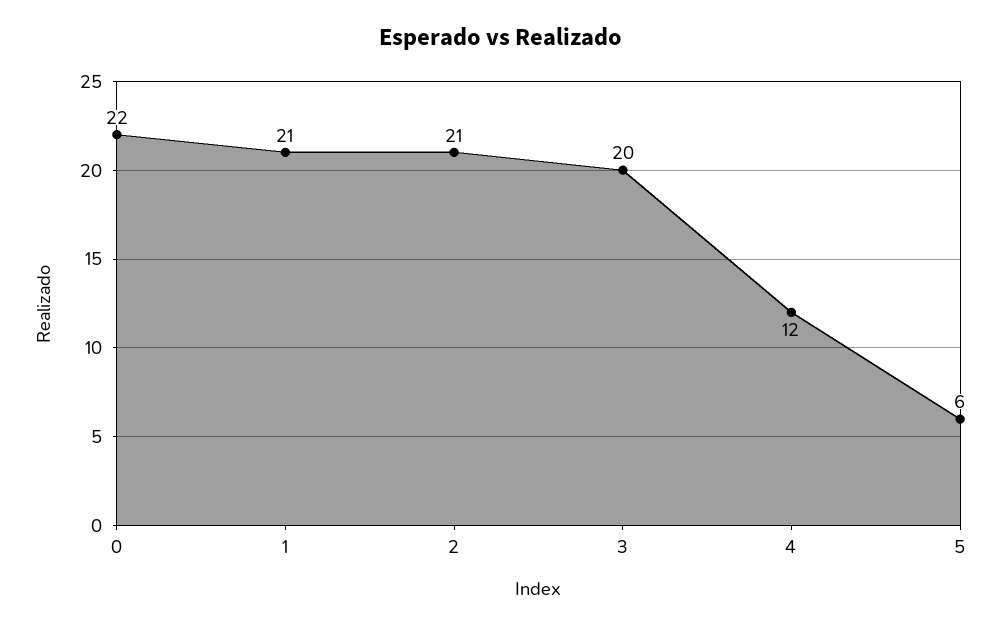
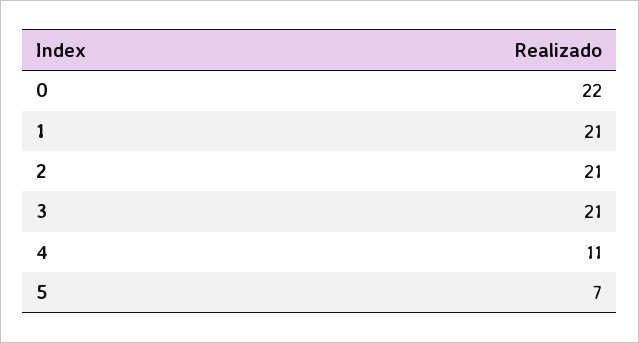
3: 20 -> 21
4: 12 -> 11
5: 6 -> 7

